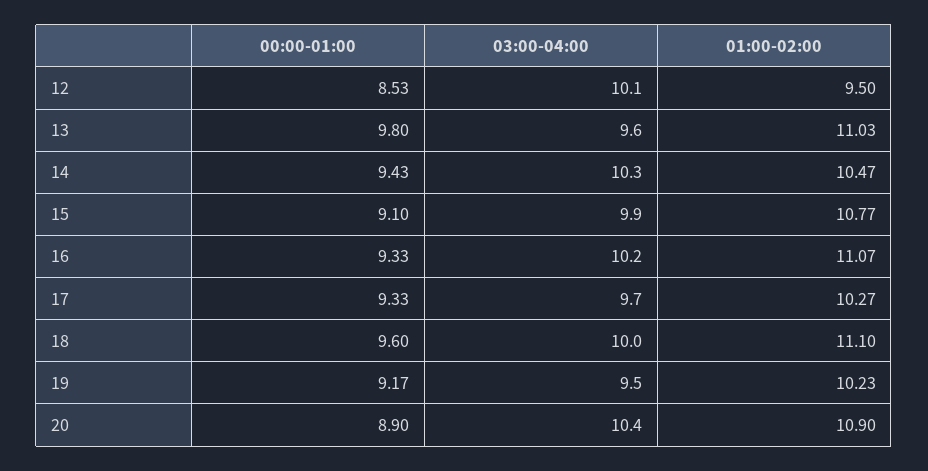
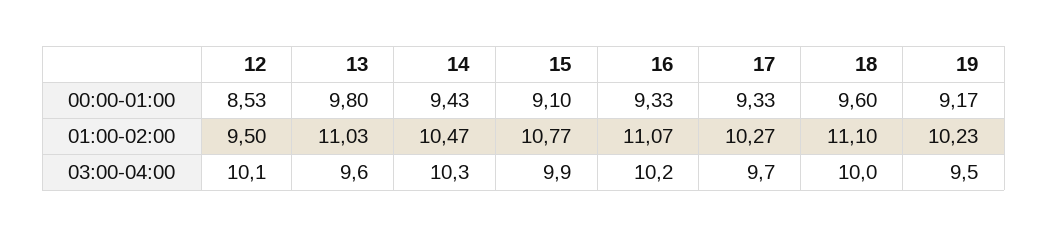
00:00-01:00, 20: 8.9 -> none
03:00-04:00, 20: 10.4 -> none
01:00-02:00, 20: 10.9 -> none

